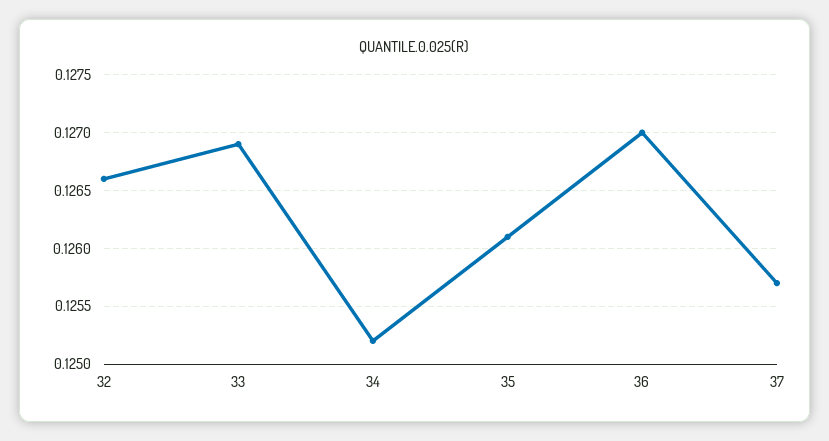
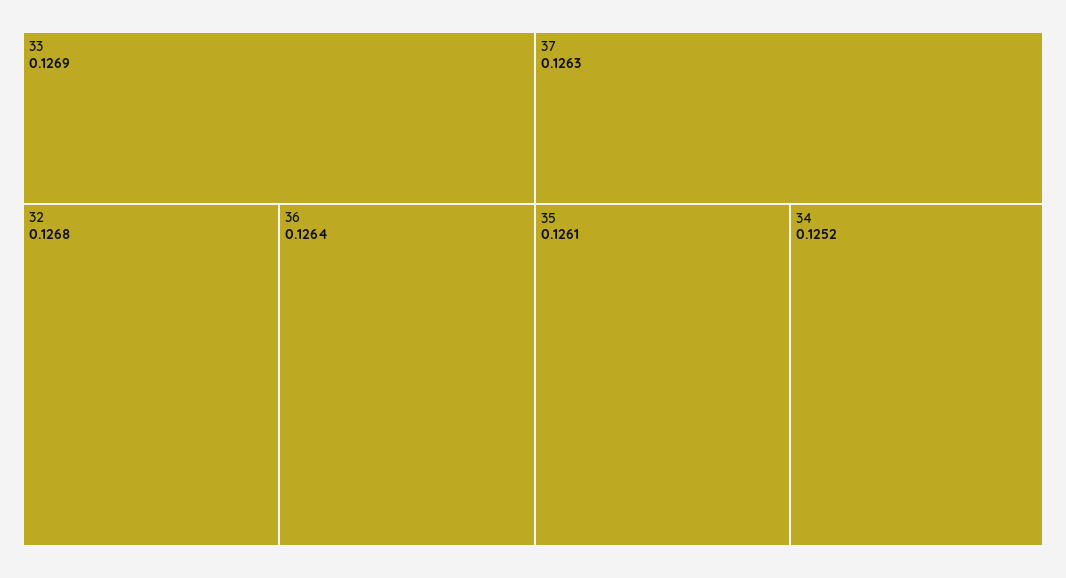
32: 0.1266 -> 0.1268
36: 0.127 -> 0.1264
37: 0.1257 -> 0.1263

